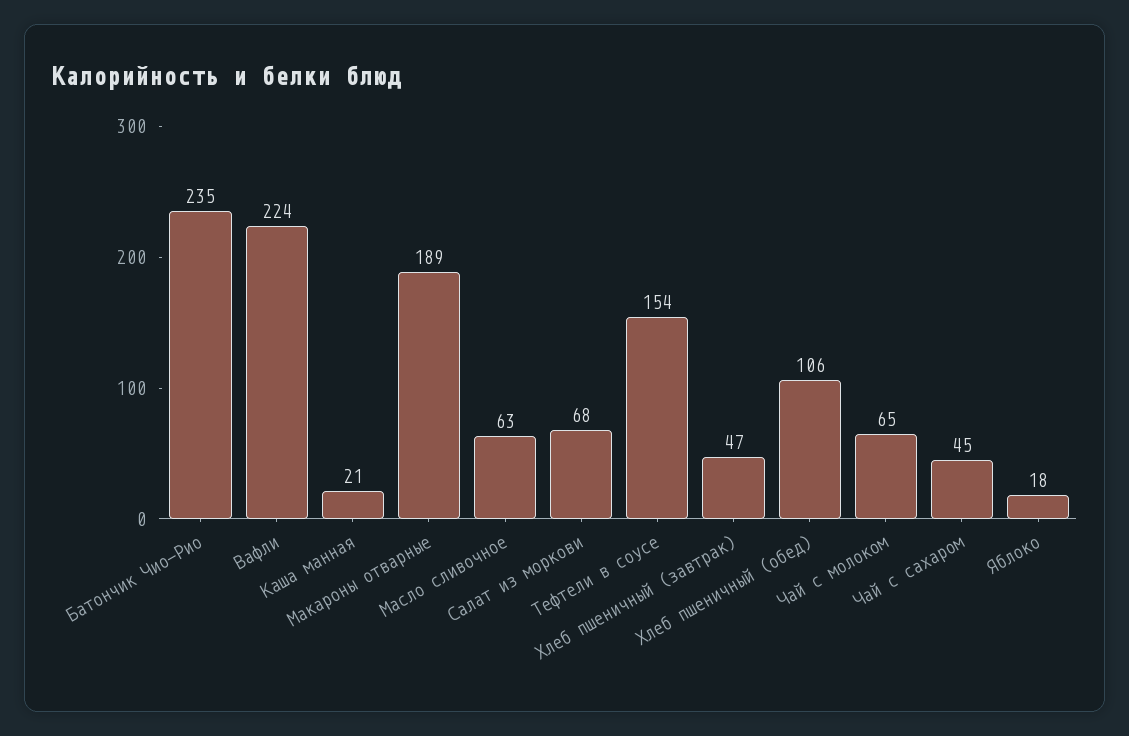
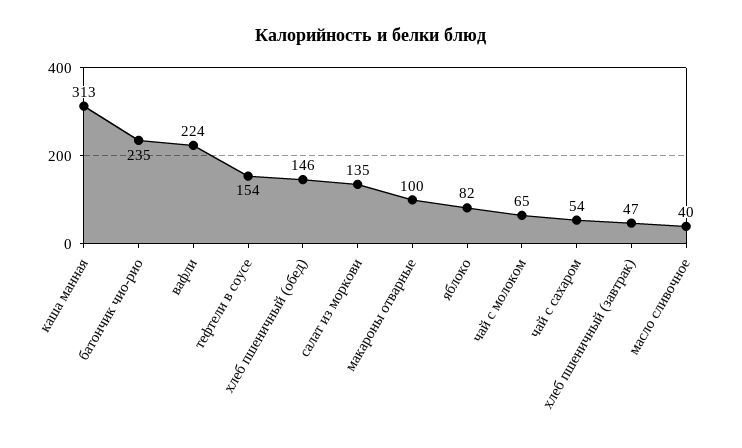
Каша манная: 21 -> 313
Макароны отварные: 189 -> 100
Масло сливочное: 63 -> 40
Салат из моркови: 68 -> 135
Хлеб пшеничный (обед): 106 -> 146
Чай с сахаром: 45 -> 54
Яблоко: 18 -> 82

